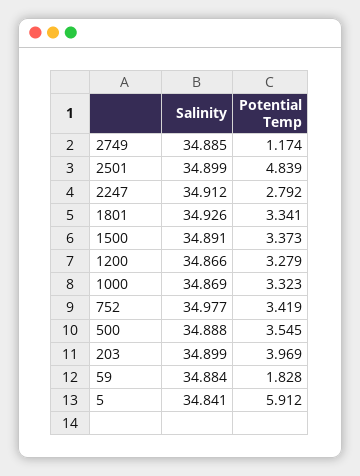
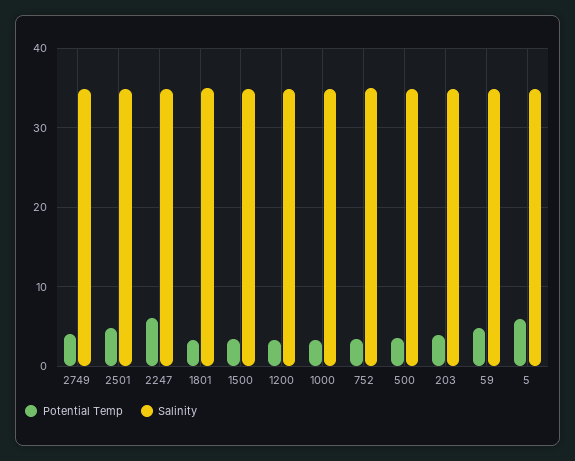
Potential Temp, 2749: 1.174 -> 4
Potential Temp, 2247: 2.792 -> 6
Potential Temp, 59: 1.828 -> 5

